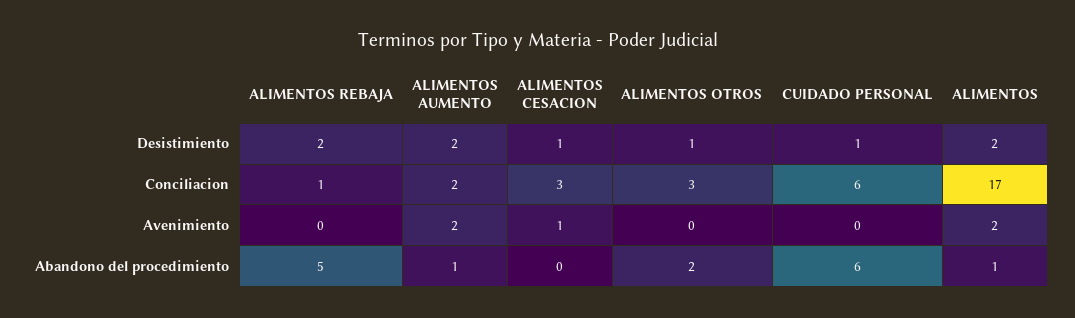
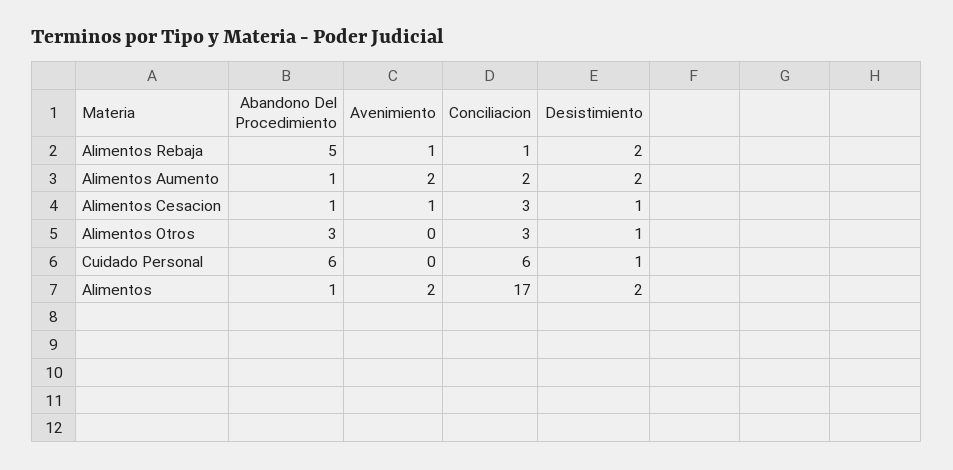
ALIMENTOS REBAJA, Avenimiento: 0 -> 1
ALIMENTOS CESACION, Abandono del procedimiento: 0 -> 1
ALIMENTOS OTROS, Abandono del procedimiento: 2 -> 3

